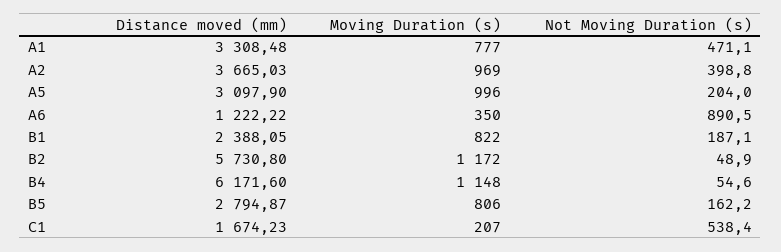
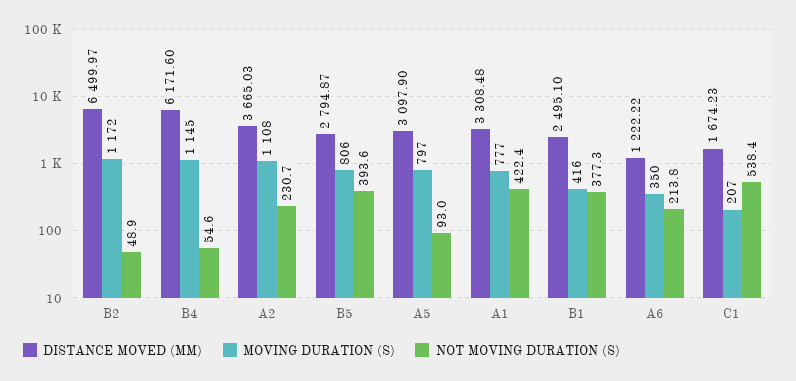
Not Moving Duration (s), A1: 471.1 -> 422.4
Moving Duration (s), A2: 969 -> 1108
Not Moving Duration (s), A2: 398.8 -> 230.7
Moving Duration (s), A5: 996 -> 797
Not Moving Duration (s), A5: 204 -> 93
Not Moving Duration (s), A6: 890.5 -> 213.8
Distance moved (mm), B1: 2388.05 -> 2495.1
Moving Duration (s), B1: 822 -> 416
Not Moving Duration (s), B1: 187.1 -> 377.3
Distance moved (mm), B2: 5730.8 -> 6499.97
Moving Duration (s), B4: 1148 -> 1145
Not Moving Duration (s), B5: 162.2 -> 393.6

